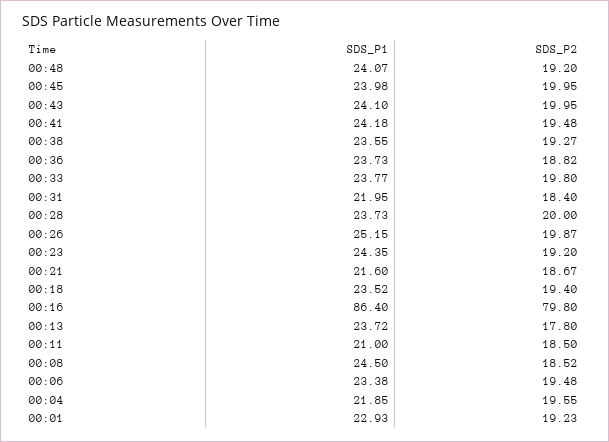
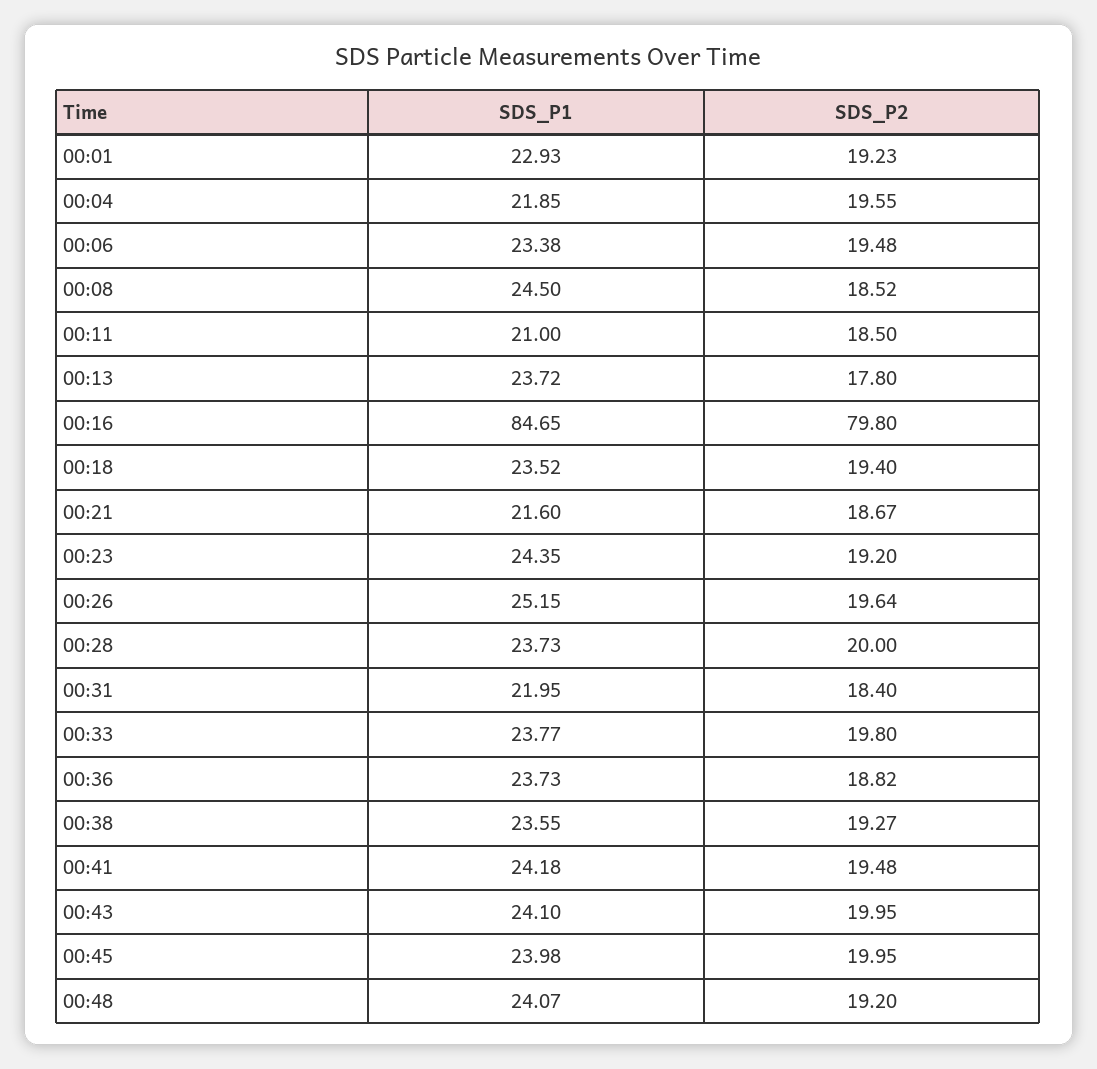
SDS_P2, 00:26: 19.87 -> 19.64
SDS_P1, 00:16: 86.4 -> 84.65

